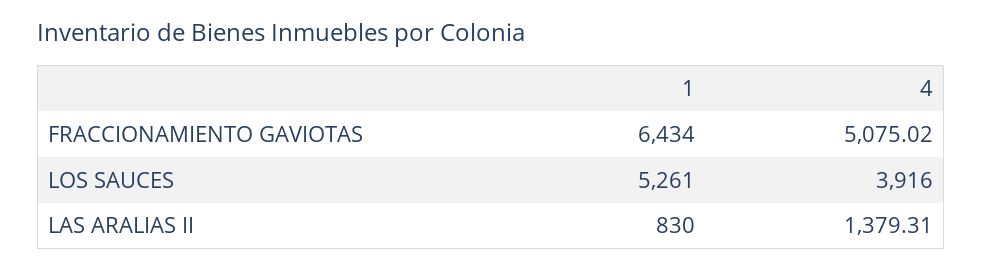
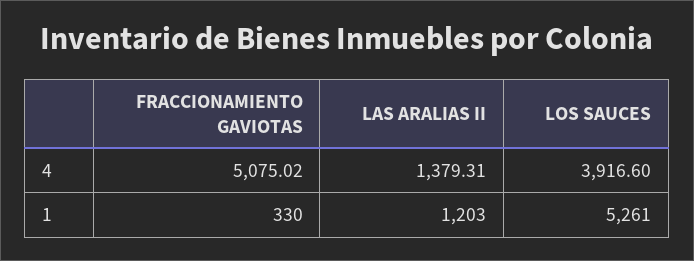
1, FRACCIONAMIENTO GAVIOTAS: 6434 -> 330
4, LOS SAUCES: 3916 -> 3916.6
1, LAS ARALIAS II: 830 -> 1203

